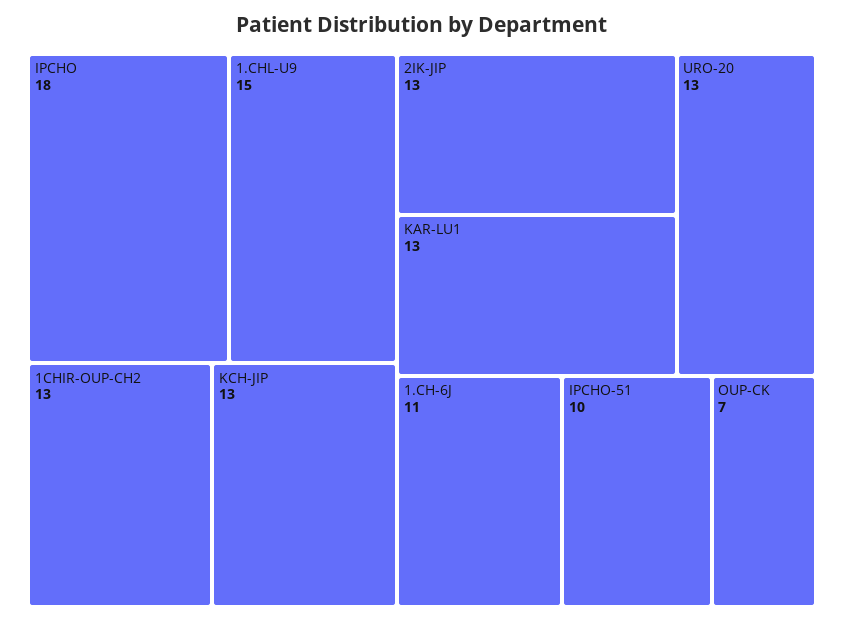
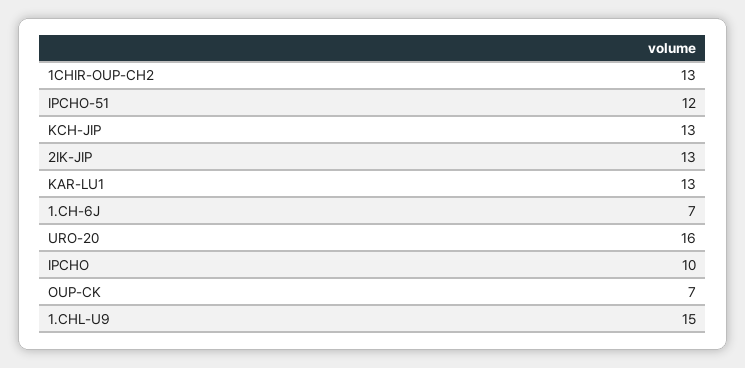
IPCHO: 18 -> 10
URO-20: 13 -> 16
1.CH-6J: 11 -> 7
IPCHO-51: 10 -> 12

